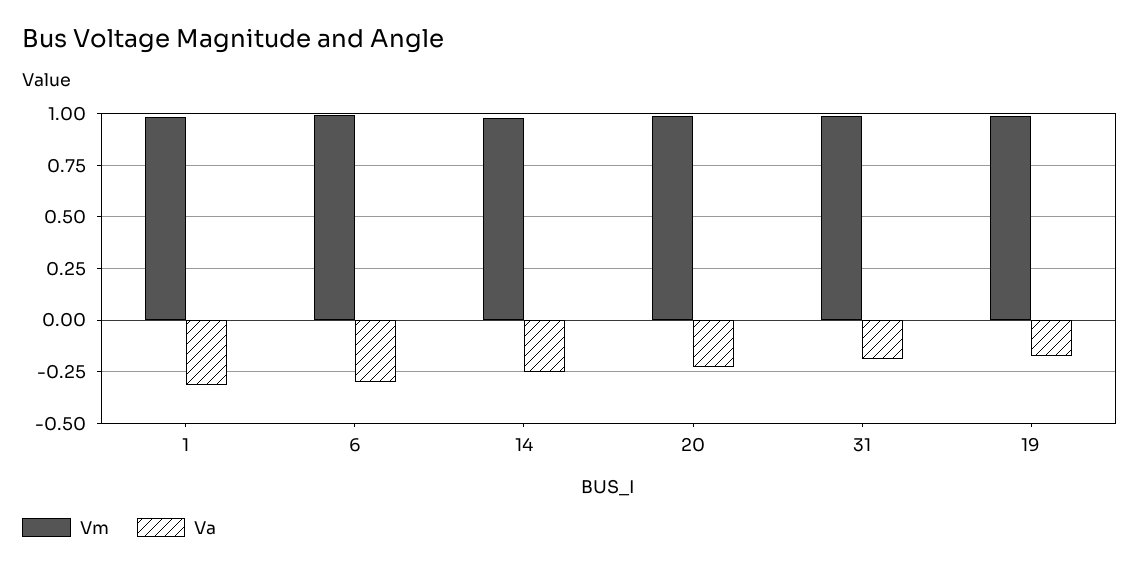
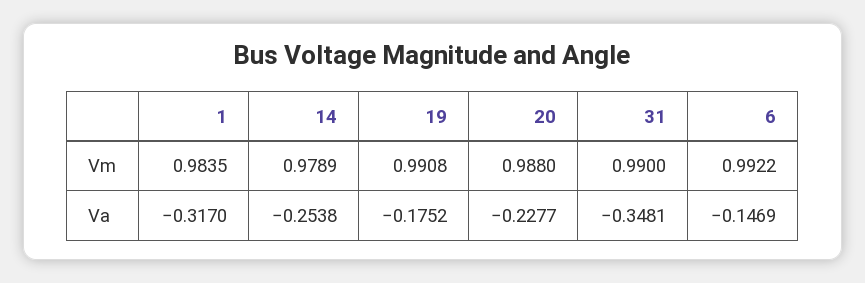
Va, 6: -0.3 -> -0.1469
Va, 31: -0.2 -> -0.3481

